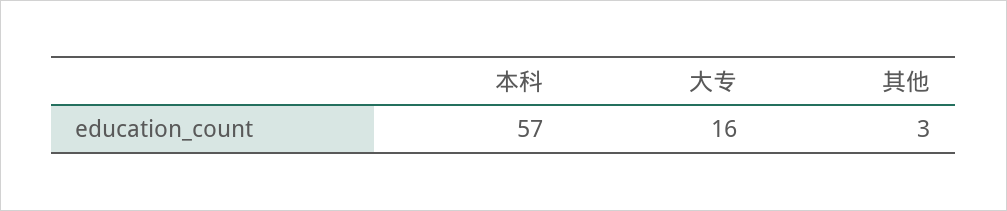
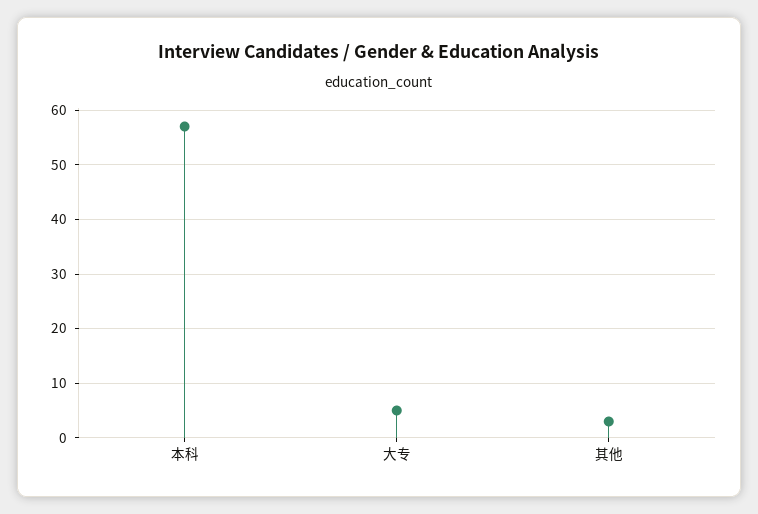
大专: 16 -> 5

